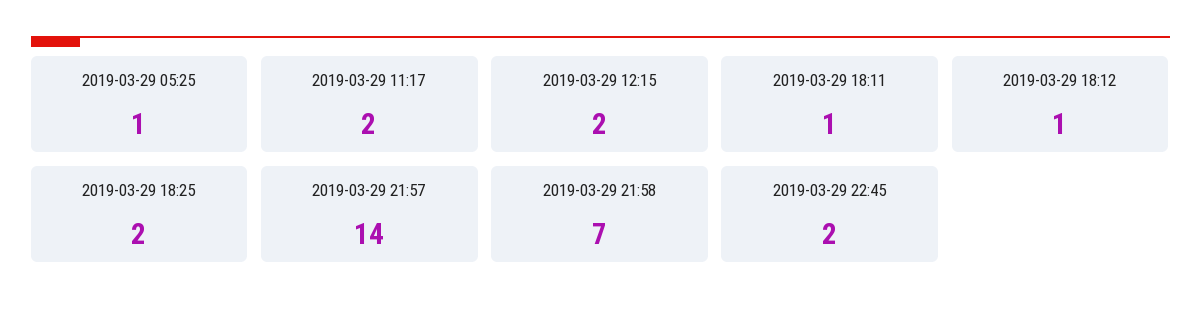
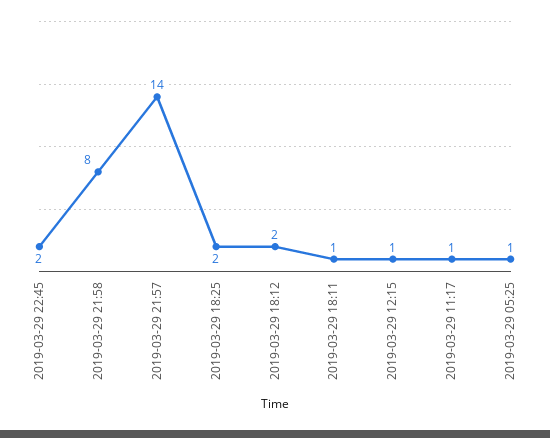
2019-03-29 11:17: 2 -> 1
2019-03-29 12:15: 2 -> 1
2019-03-29 18:12: 1 -> 2
2019-03-29 21:58: 7 -> 8

